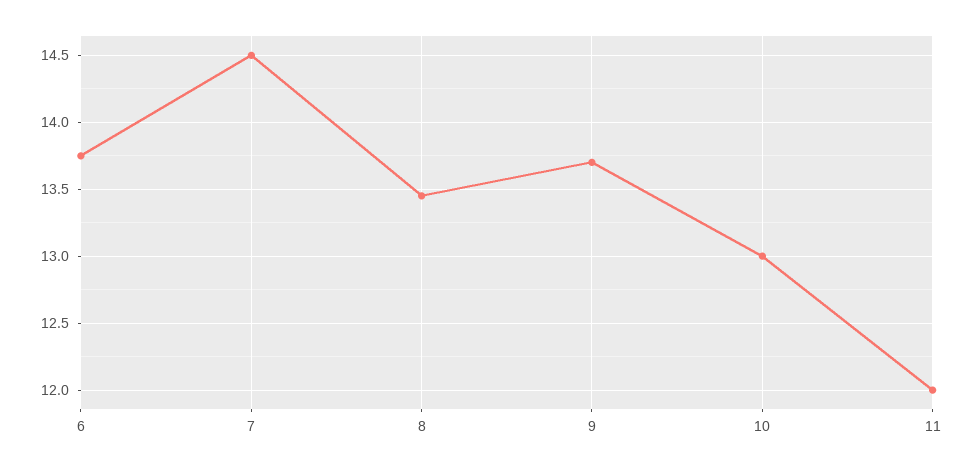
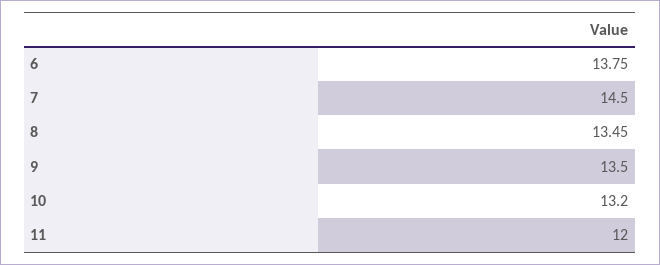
9: 13.7 -> 13.5
10: 13 -> 13.2

